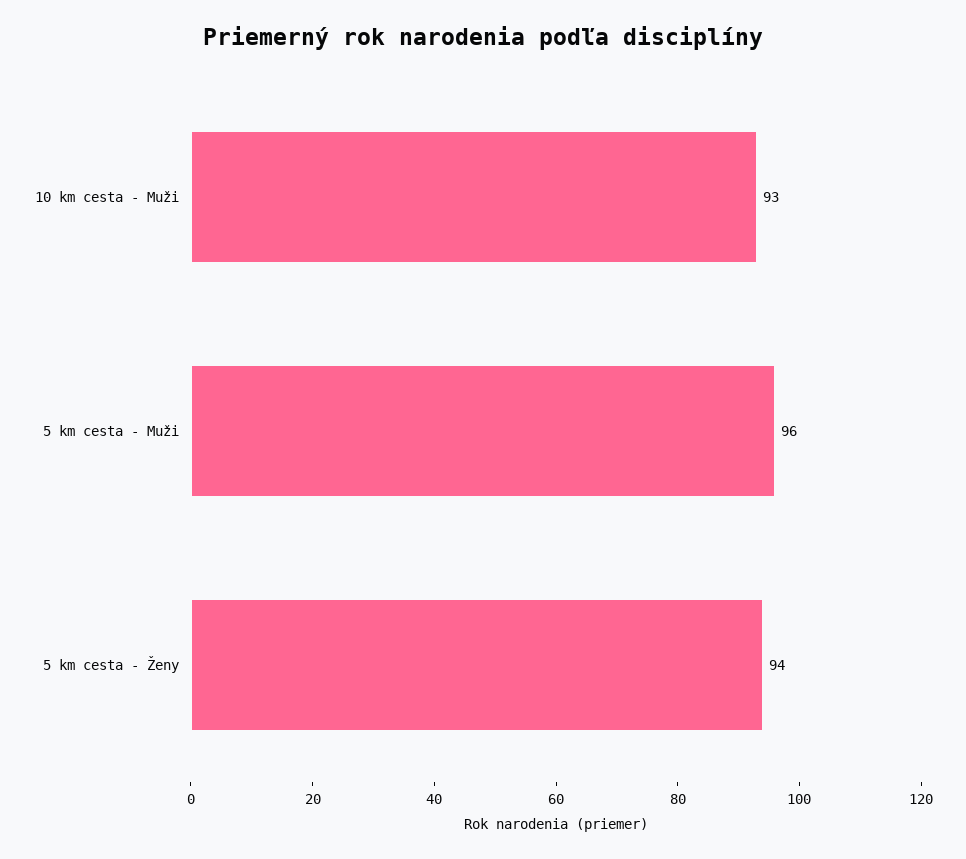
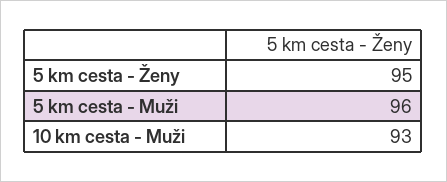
5 km cesta - Ženy: 94 -> 95

